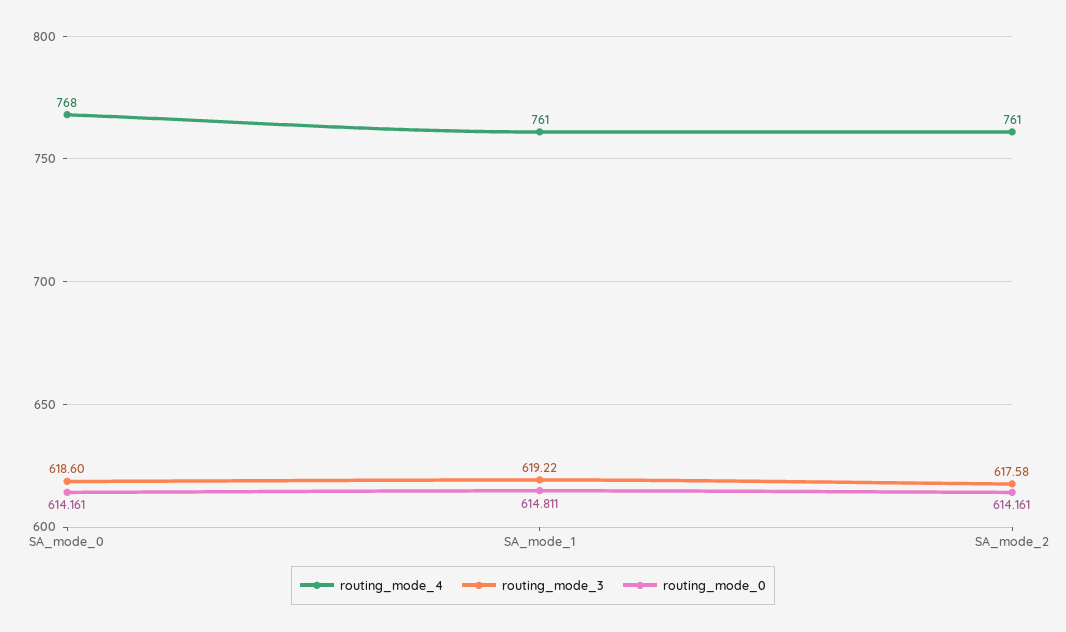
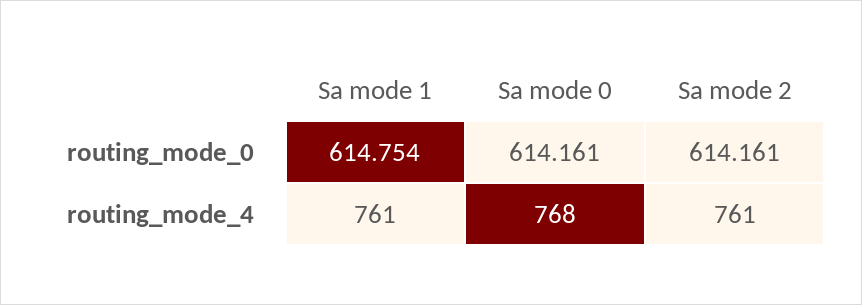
routing_mode_3, SA_mode_0: 618.6 -> none
routing_mode_3, SA_mode_1: 619.22 -> none
routing_mode_0, SA_mode_1: 614.811 -> 614.754
routing_mode_3, SA_mode_2: 617.58 -> none

